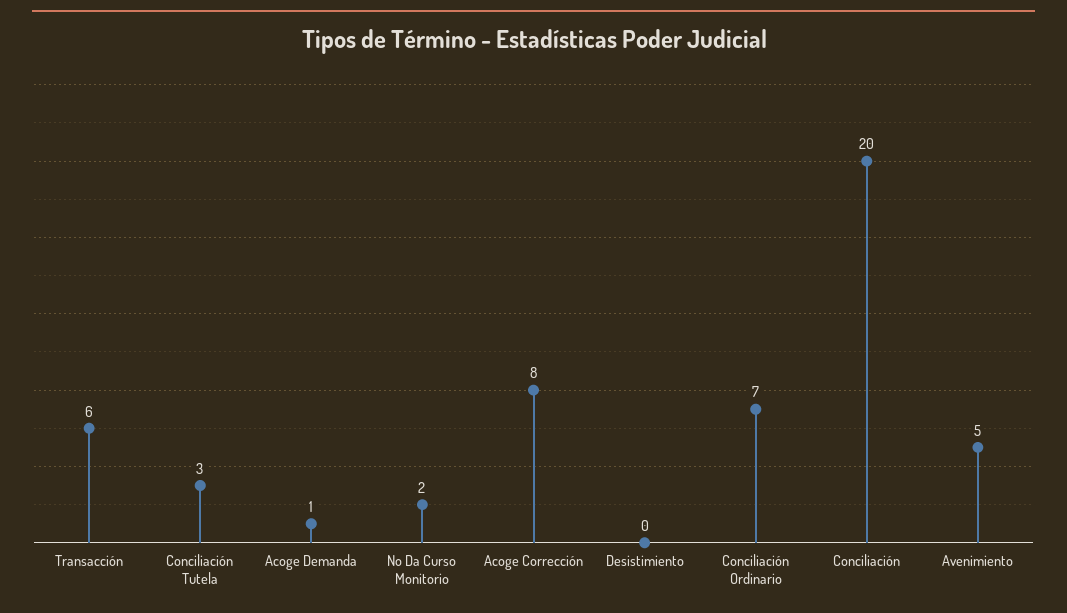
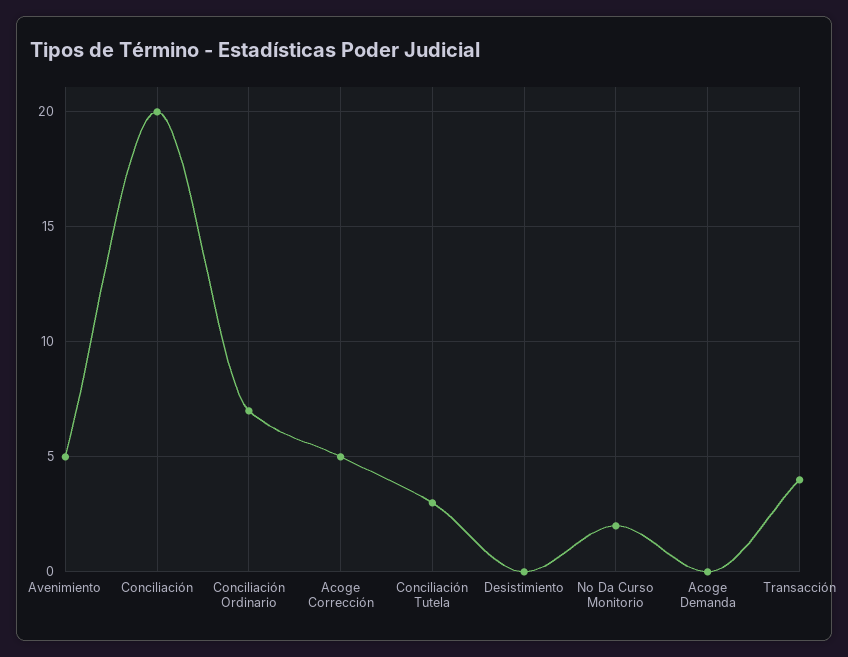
Transacción: 6 -> 4
Acoge Demanda: 1 -> 0
Acoge Corrección: 8 -> 5

